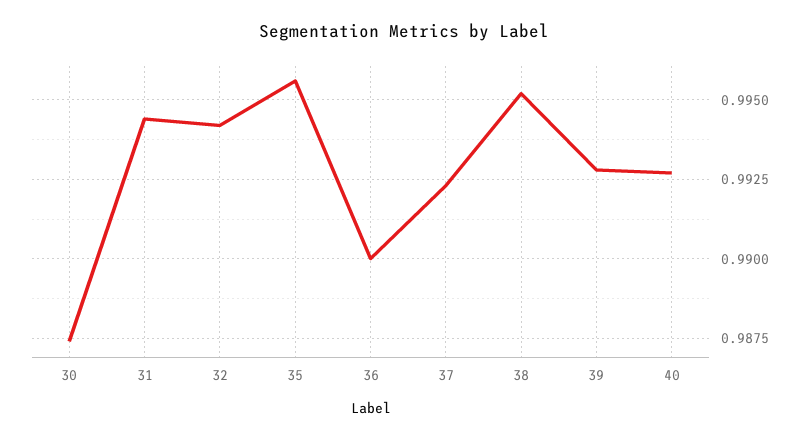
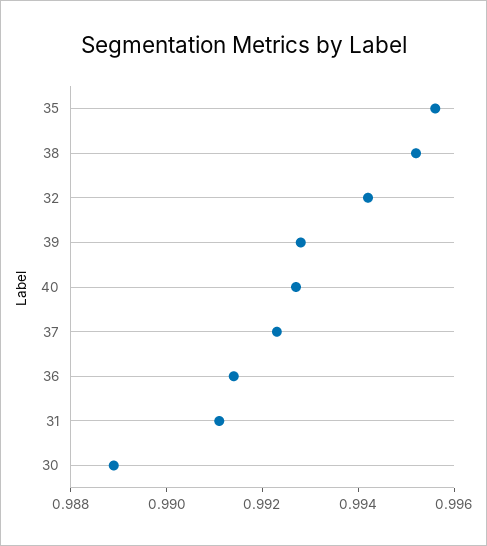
30: 0.9875 -> 0.989
31: 0.9945 -> 0.991
36: 0.99 -> 0.9915

